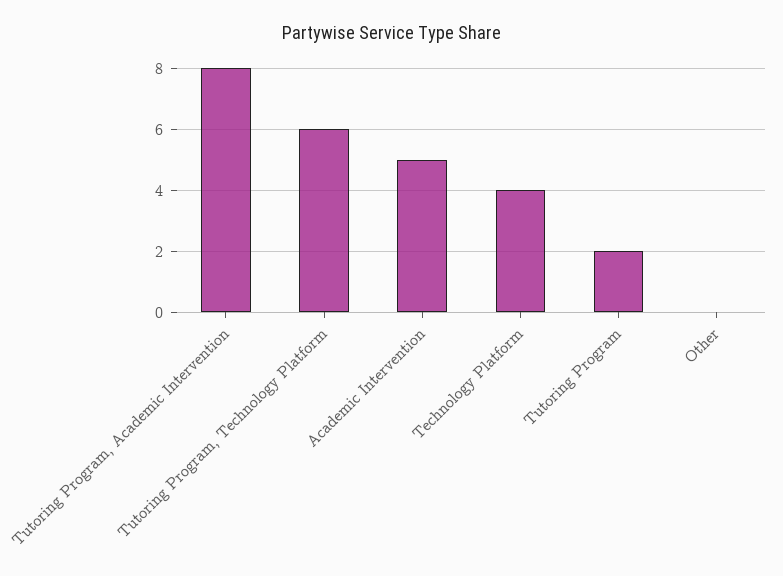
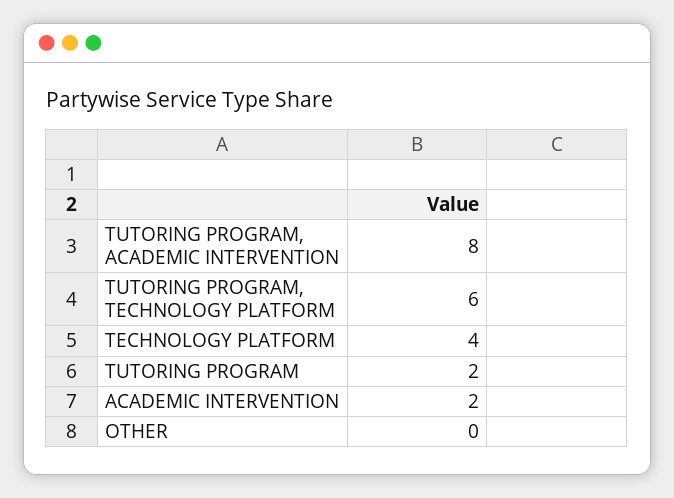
Academic Intervention: 5 -> 2

